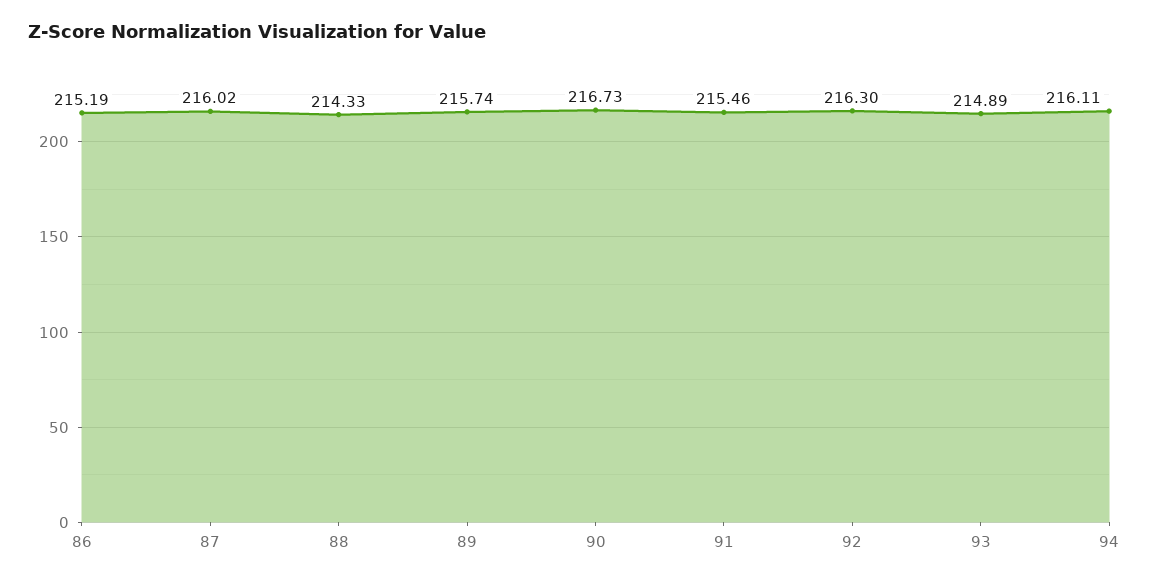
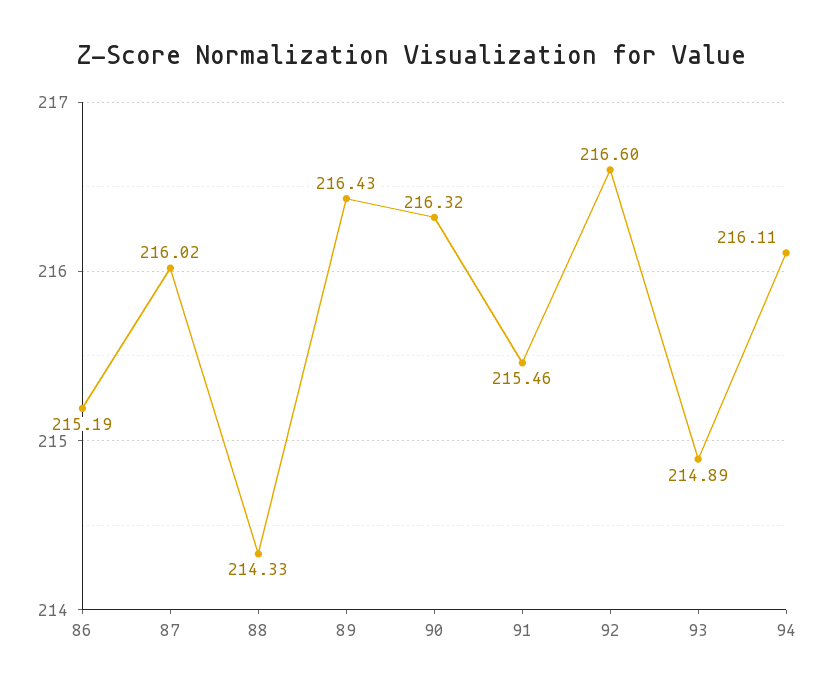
89: 215.74 -> 216.43
90: 216.73 -> 216.32
92: 216.3 -> 216.6

